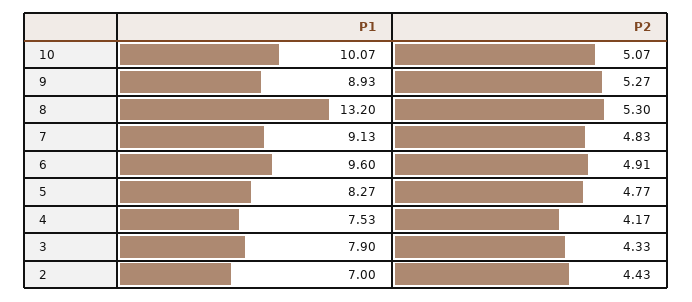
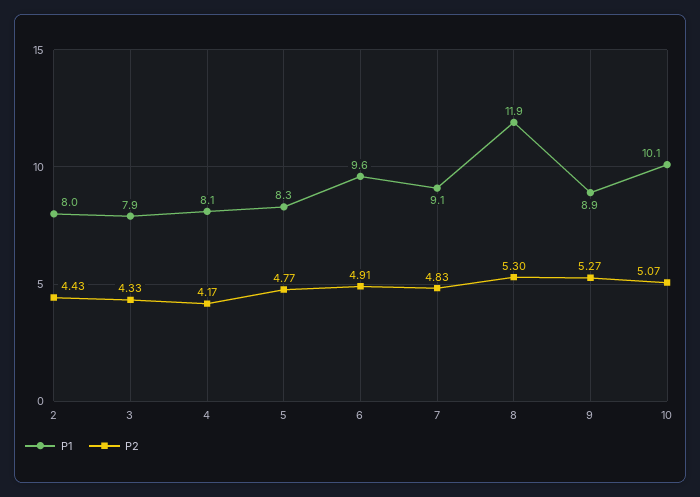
P1, 8: 13.2 -> 11.9
P1, 4: 7.53 -> 8.1
P1, 2: 7 -> 8

